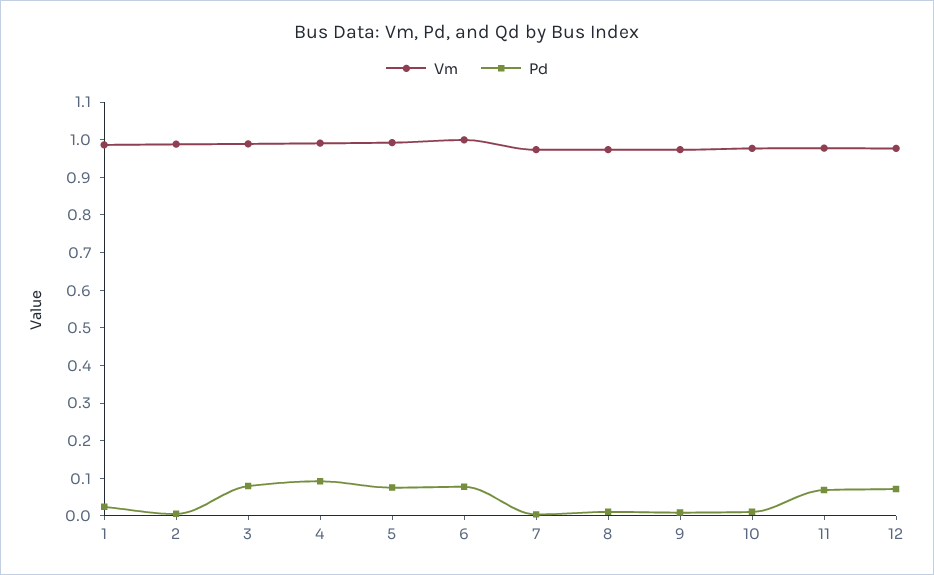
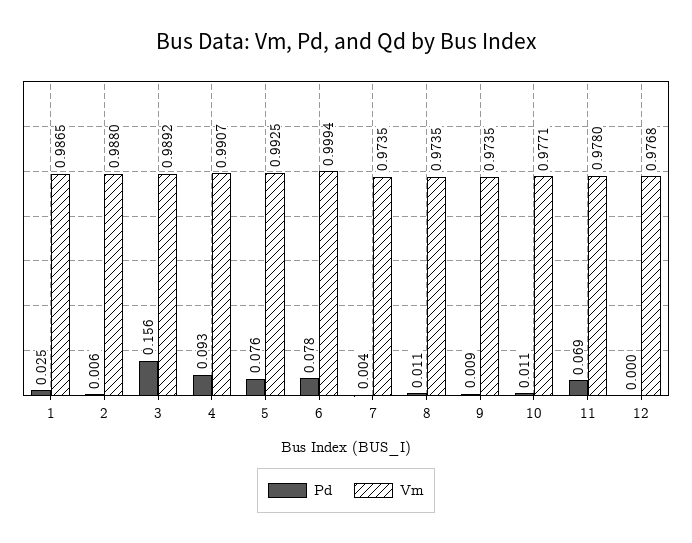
Pd, 3: 0.075 -> 0.156
Pd, 12: 0.075 -> 0

